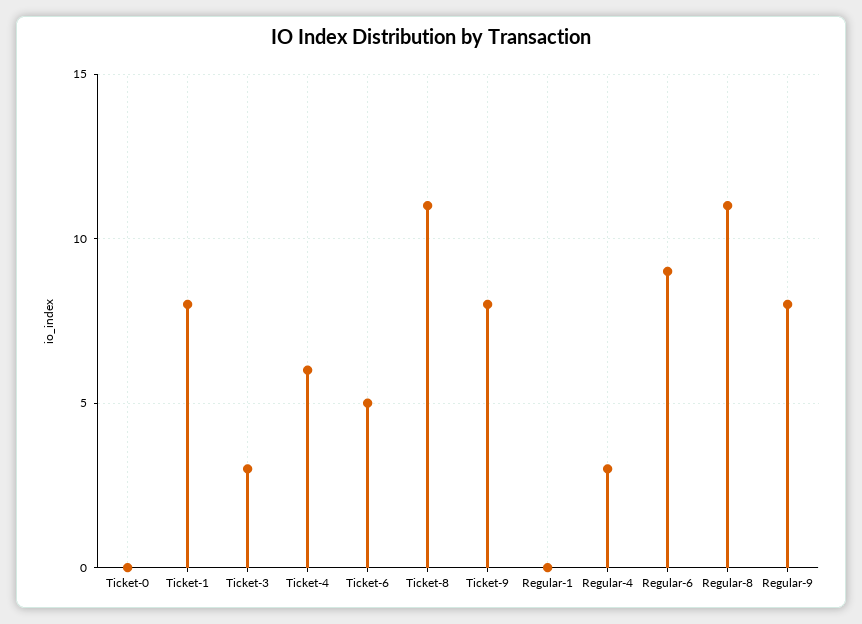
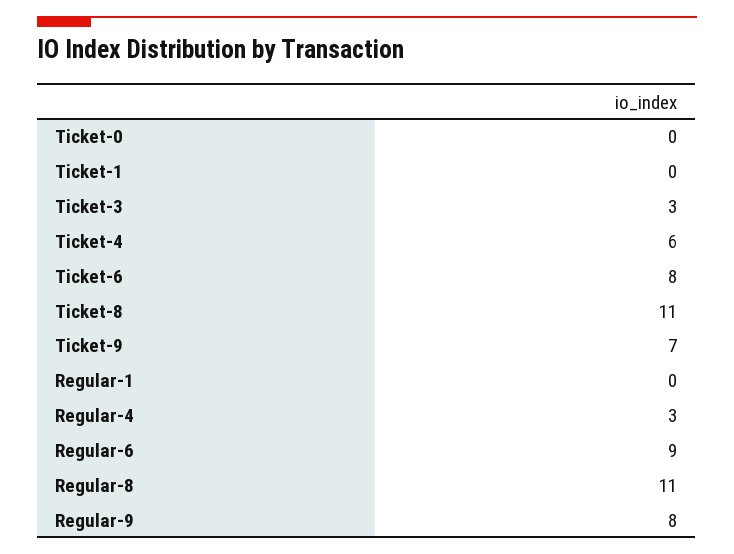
Ticket-1: 8 -> 0
Ticket-6: 5 -> 8
Ticket-9: 8 -> 7

